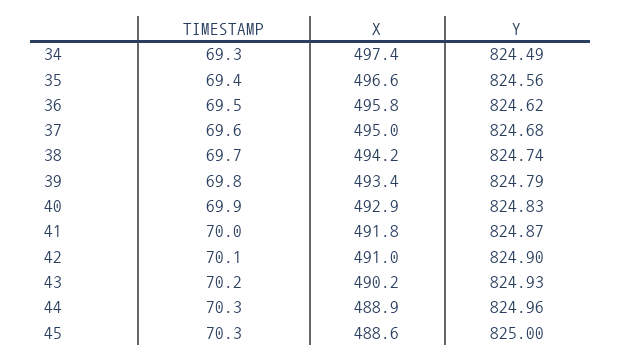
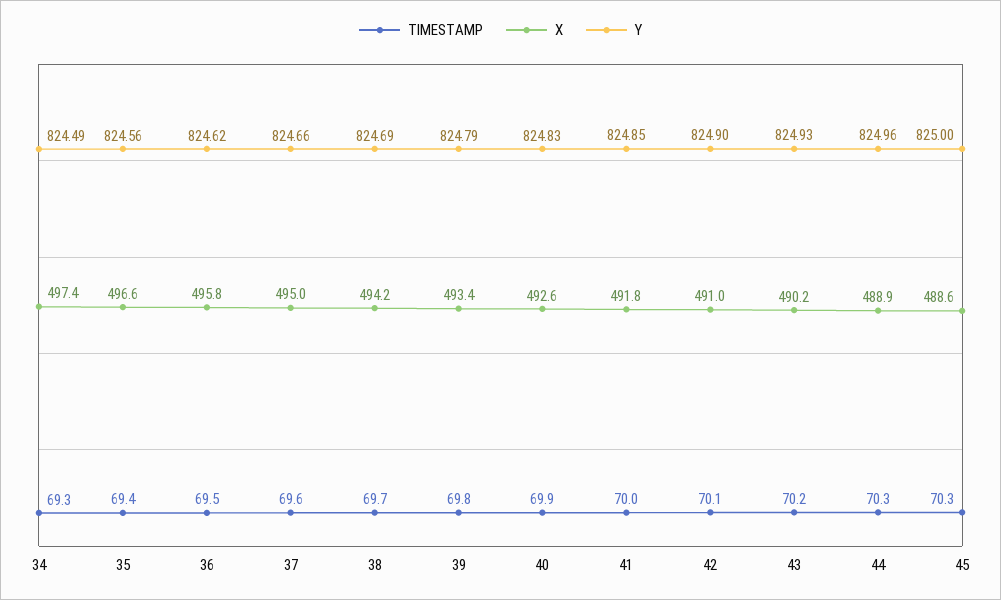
Y, 37: 824.68 -> 824.66
Y, 38: 824.74 -> 824.69
X, 40: 492.9 -> 492.6
Y, 41: 824.87 -> 824.85

